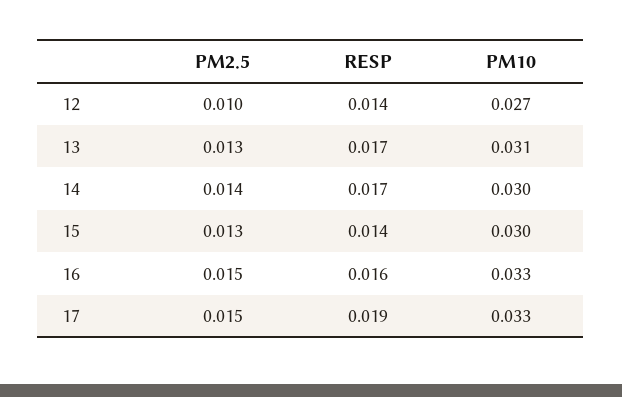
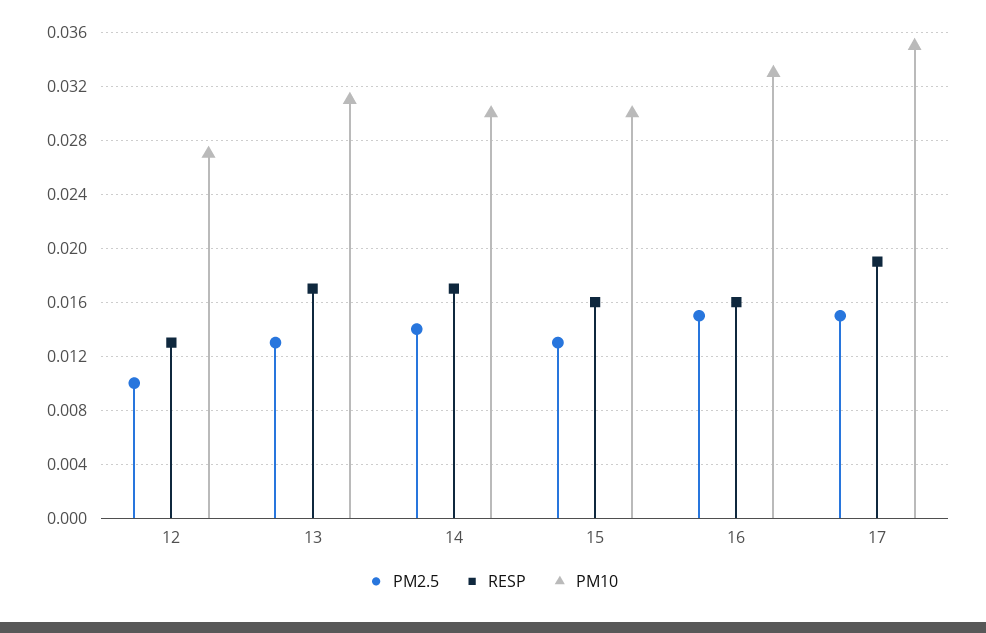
RESP, 12: 0.014 -> 0.013
RESP, 15: 0.014 -> 0.016
PM10, 17: 0.033 -> 0.035

